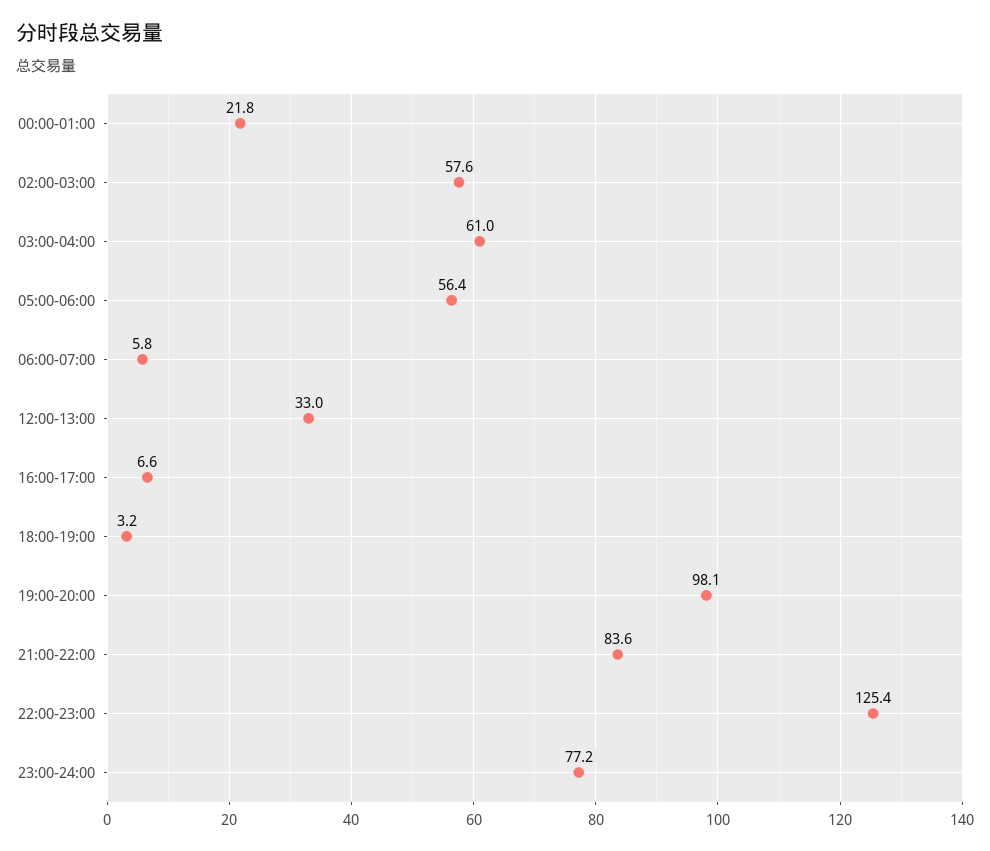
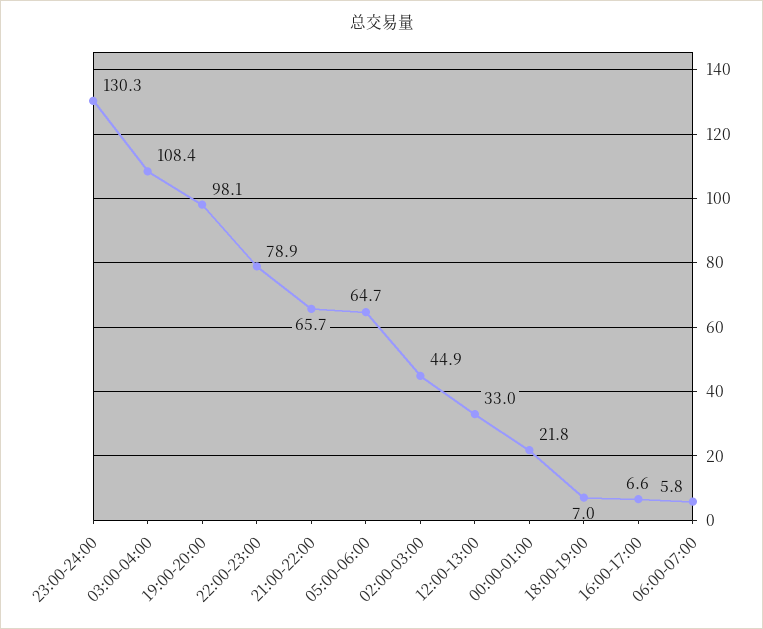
02:00-03:00: 57.6 -> 44.9
03:00-04:00: 61 -> 108.4
05:00-06:00: 56.4 -> 64.7
18:00-19:00: 3.2 -> 7
21:00-22:00: 83.6 -> 65.7
22:00-23:00: 125.4 -> 78.9
23:00-24:00: 77.2 -> 130.3

